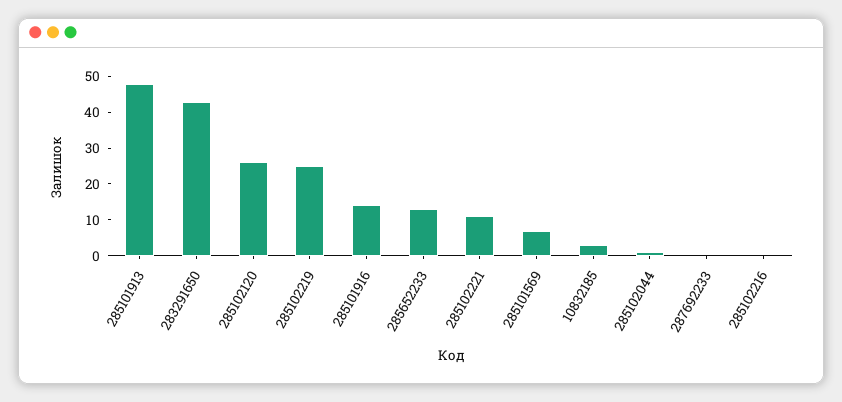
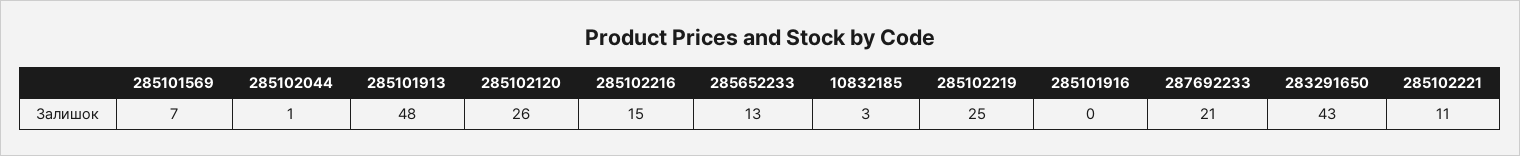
285101916: 15 -> 0
287692233: 0 -> 21
285102216: 0 -> 15

